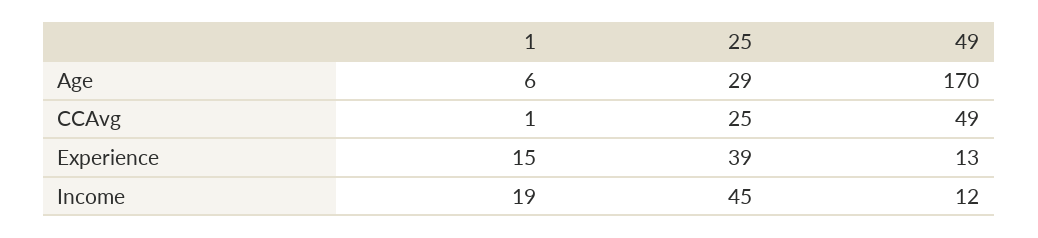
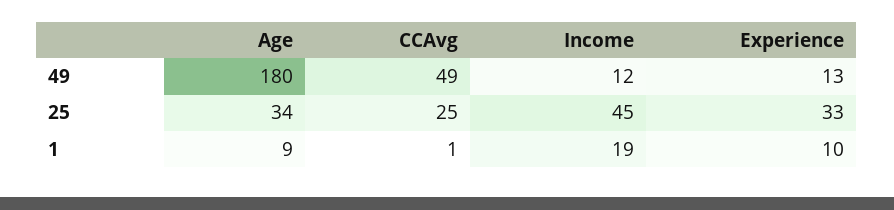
1, Age: 6 -> 9
25, Age: 29 -> 34
49, Age: 170 -> 180
1, Experience: 15 -> 10
25, Experience: 39 -> 33

